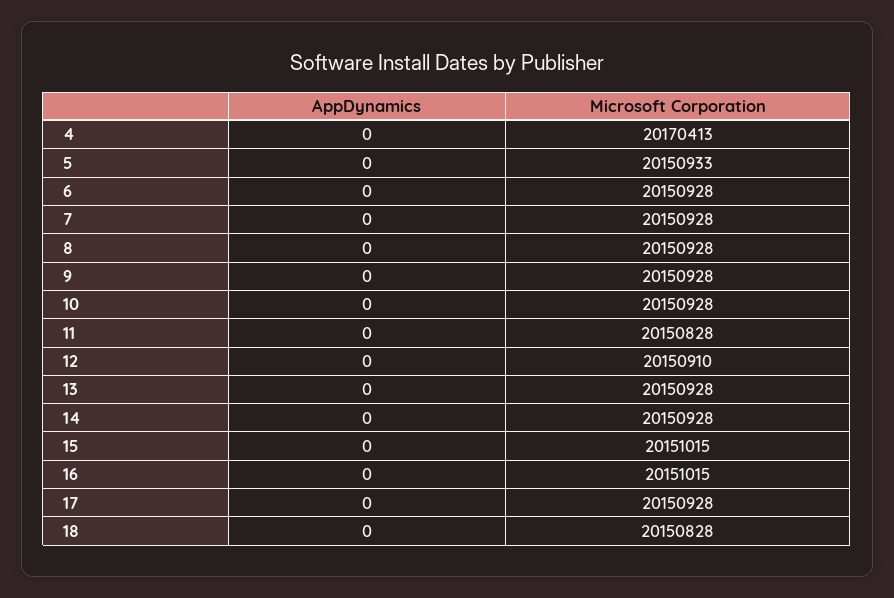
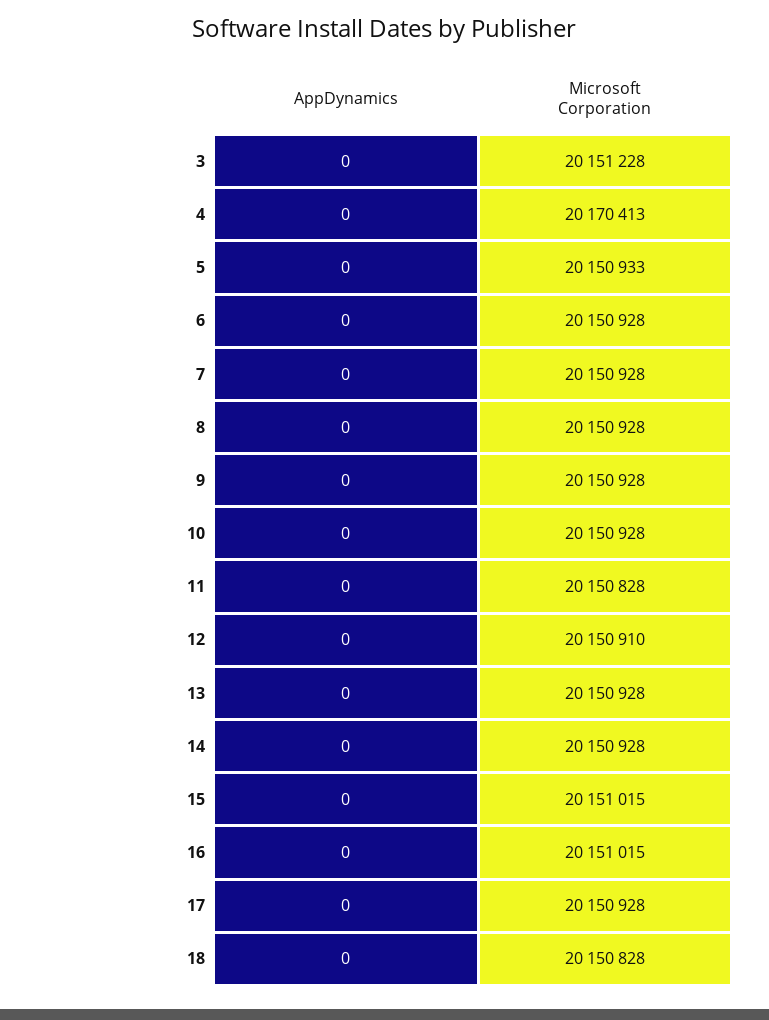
AppDynamics, 3: none -> 0
Microsoft Corporation, 3: none -> 20151228

